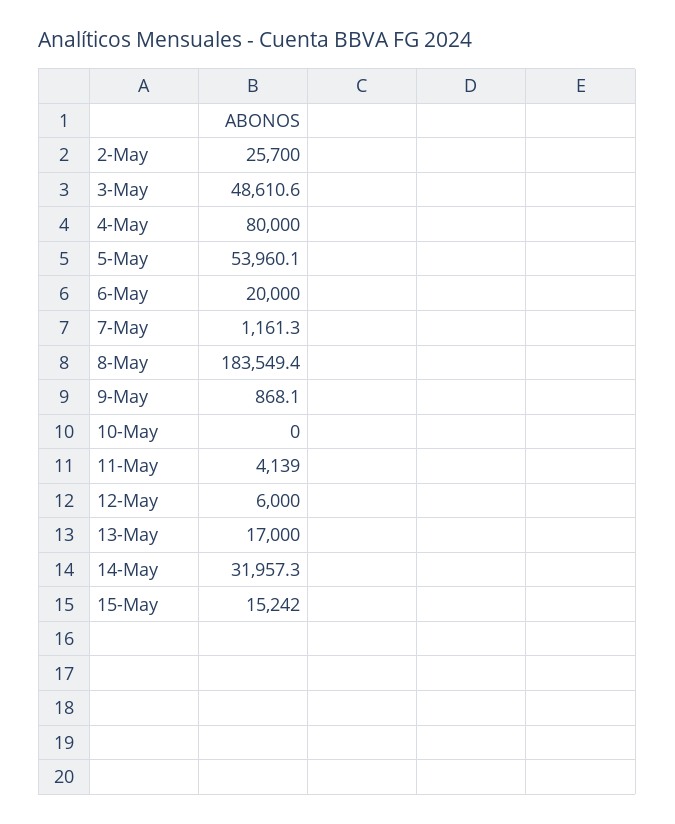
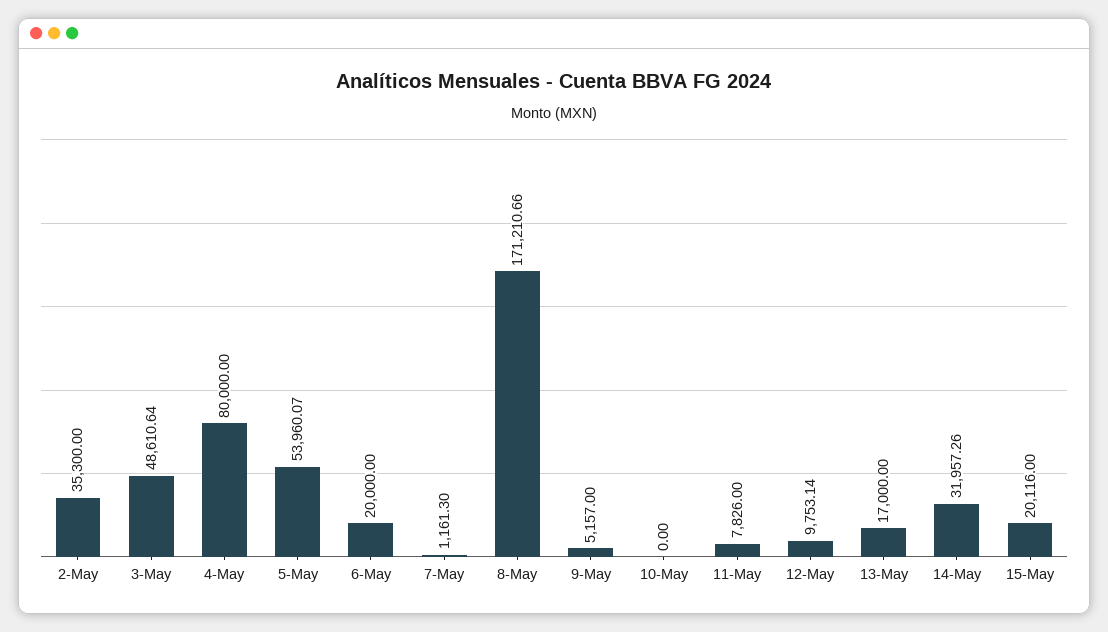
2-May: 25700 -> 35300
8-May: 183549.4 -> 171210.66
9-May: 868.1 -> 5157
11-May: 4139 -> 7826
12-May: 6000 -> 9753.14
15-May: 15242 -> 20116

